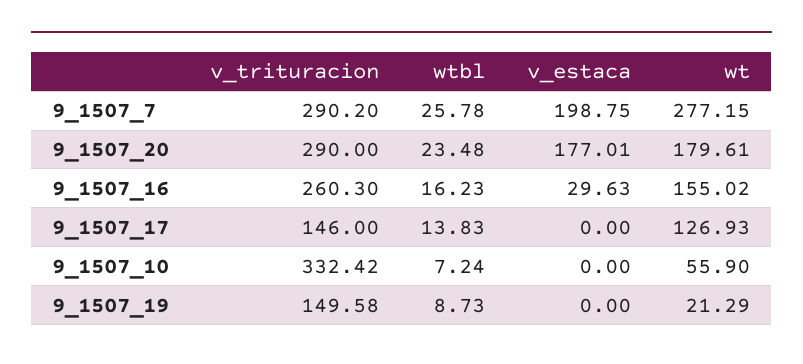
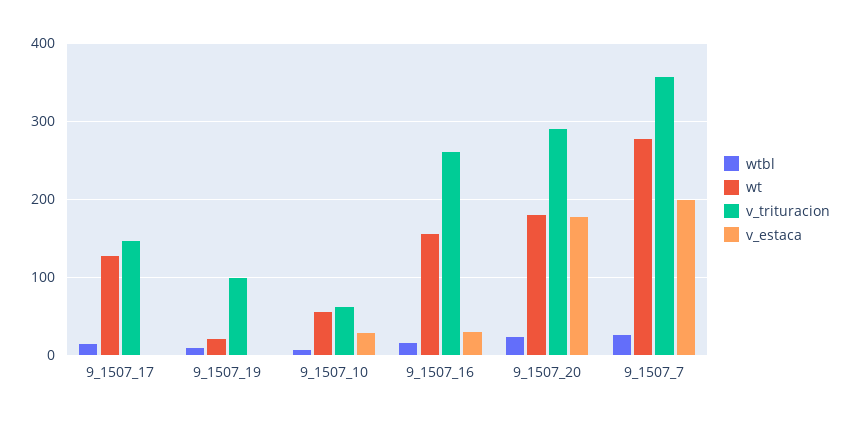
v_trituracion, 9_1507_7: 290.2 -> 360
v_trituracion, 9_1507_10: 332.42 -> 60
v_estaca, 9_1507_10: 0 -> 30
v_trituracion, 9_1507_19: 149.58 -> 100

